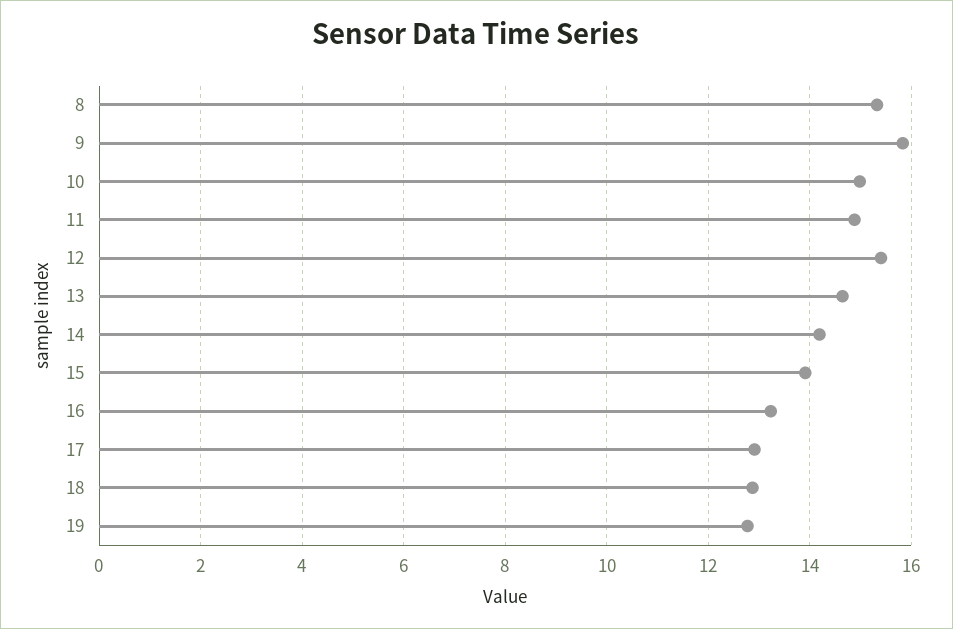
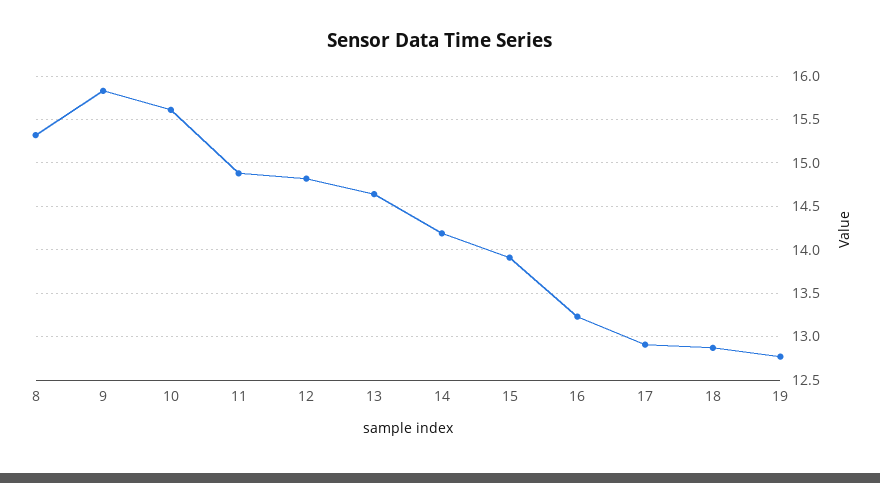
10: 15 -> 15.6
12: 15.4 -> 14.8

